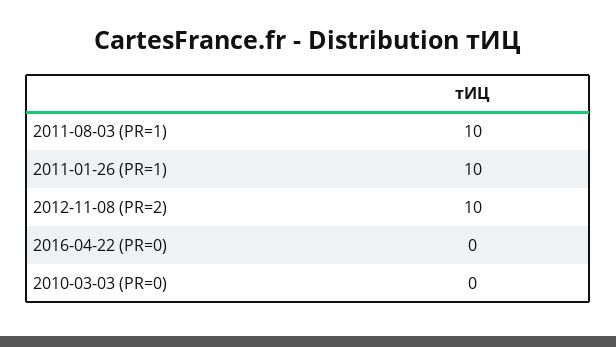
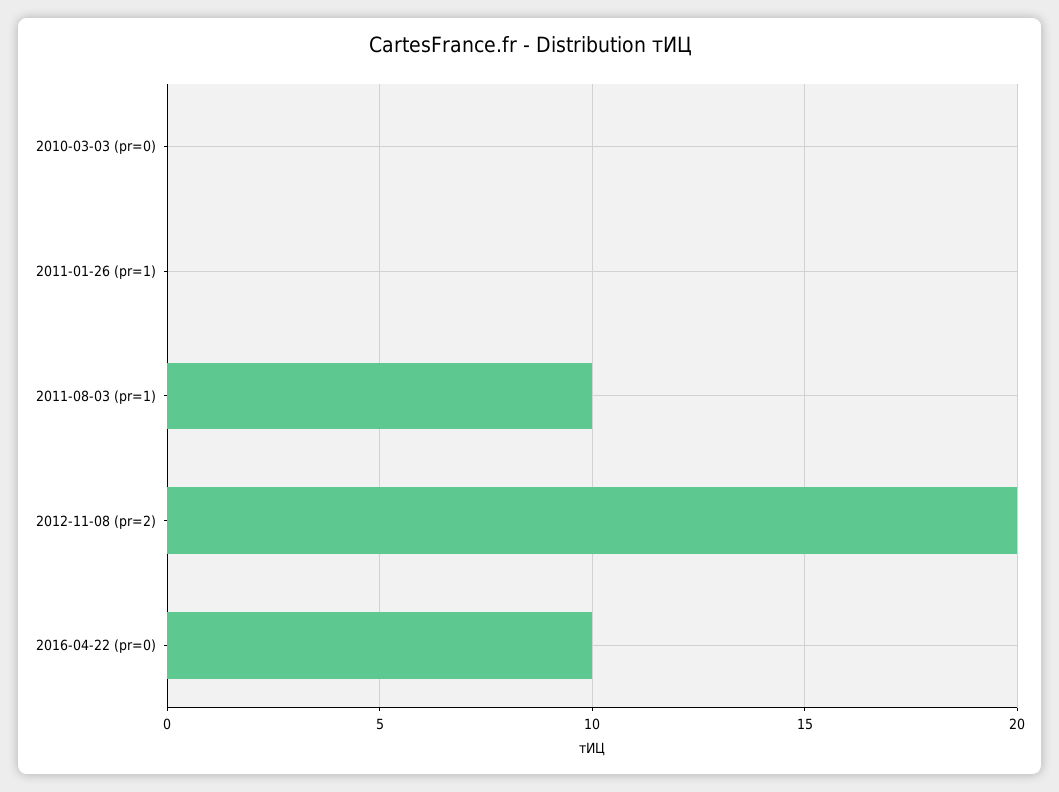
2011-01-26 (PR=1): 10 -> 0
2012-11-08 (PR=2): 10 -> 20
2016-04-22 (PR=0): 0 -> 10

